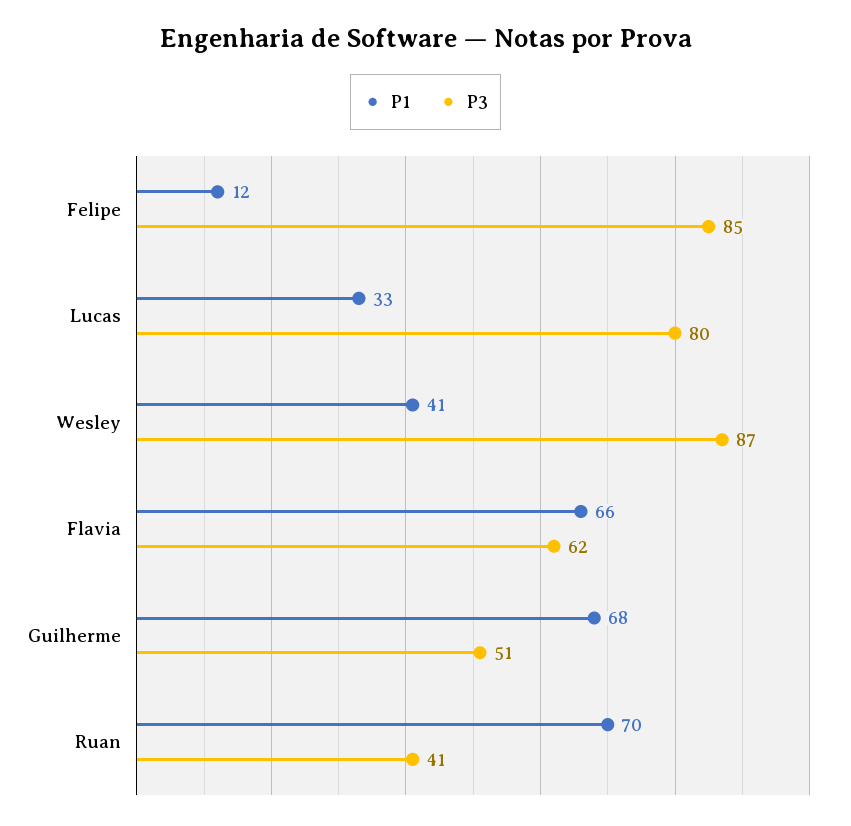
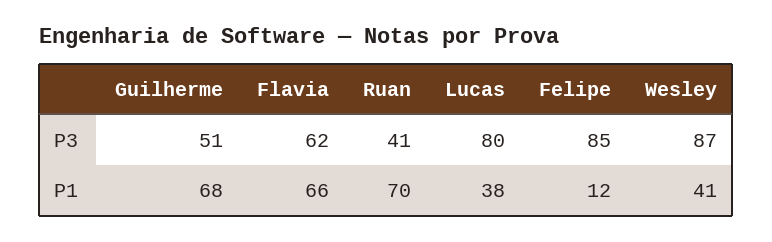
P1, Lucas: 33 -> 38

